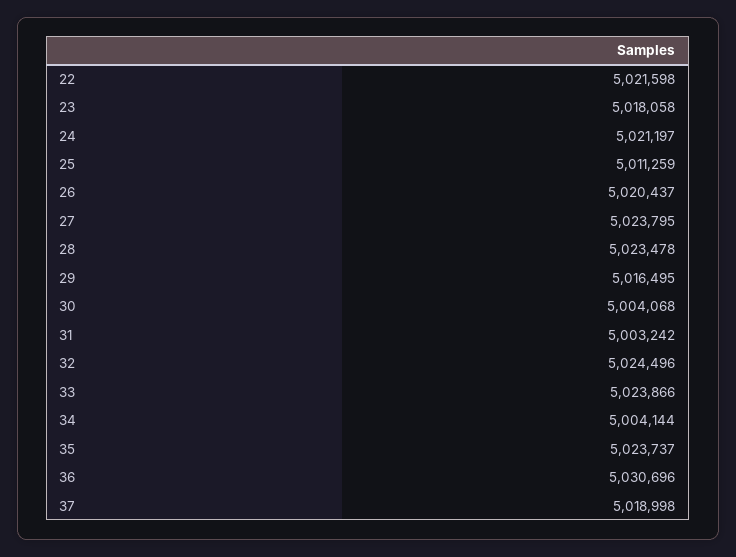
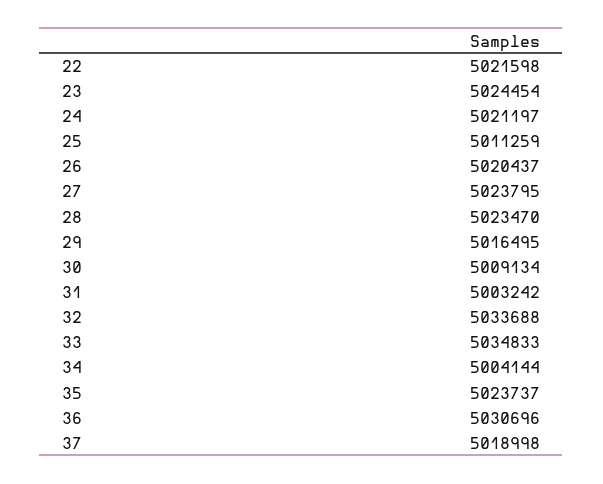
23: 5018058 -> 5024454
28: 5023478 -> 5023470
30: 5004068 -> 5009134
32: 5024496 -> 5033688
33: 5023866 -> 5034833

